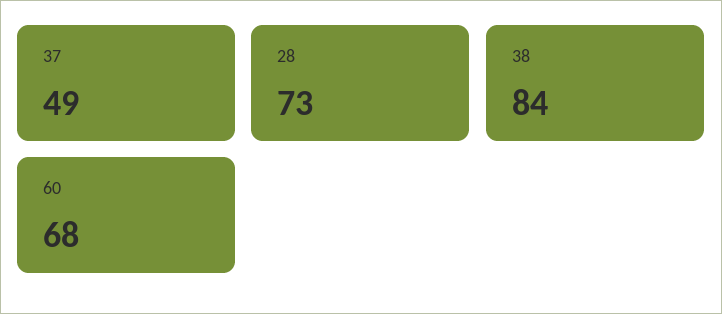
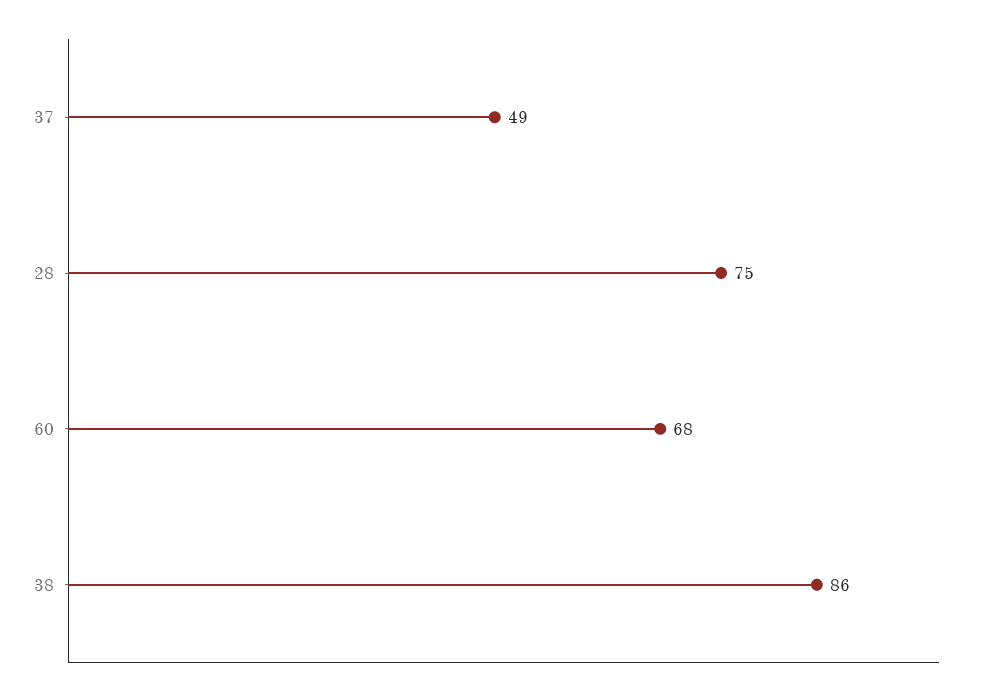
28: 73 -> 75
38: 84 -> 86

